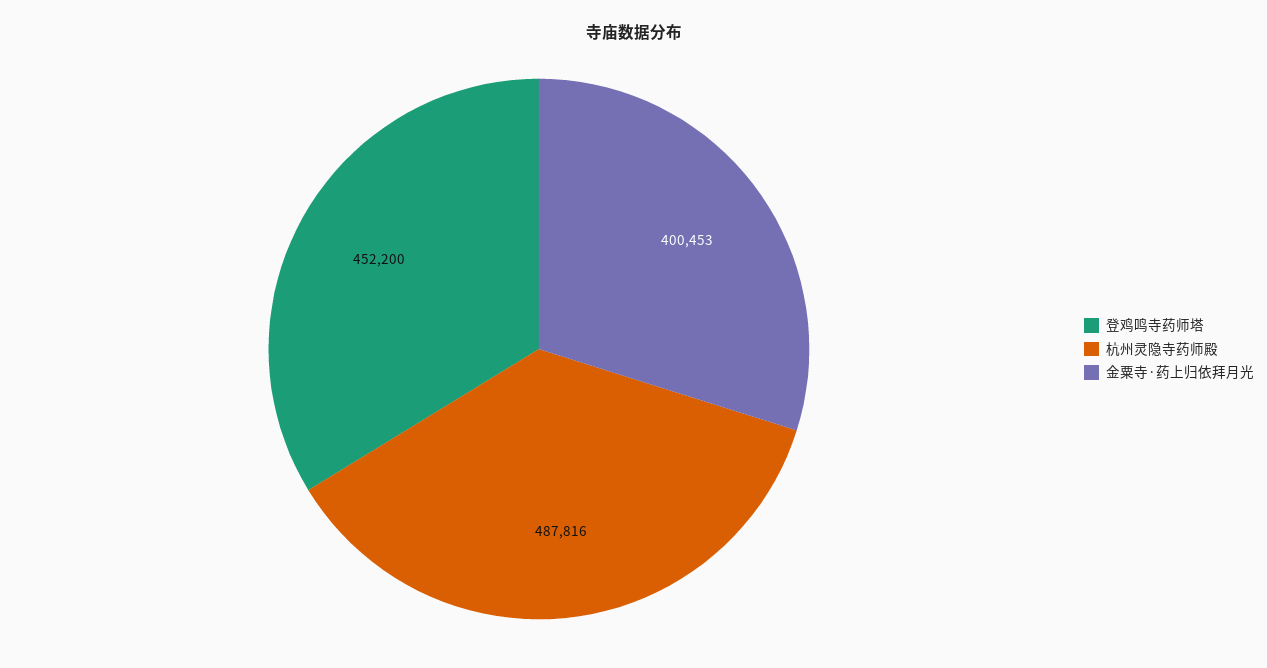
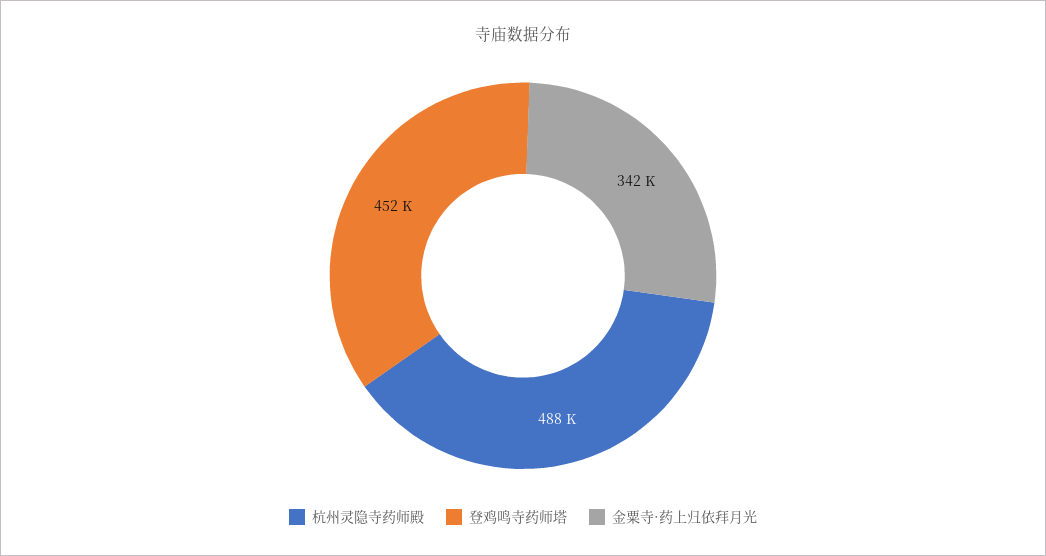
金粟寺·药上归依拜月光: 400453 -> 342000

